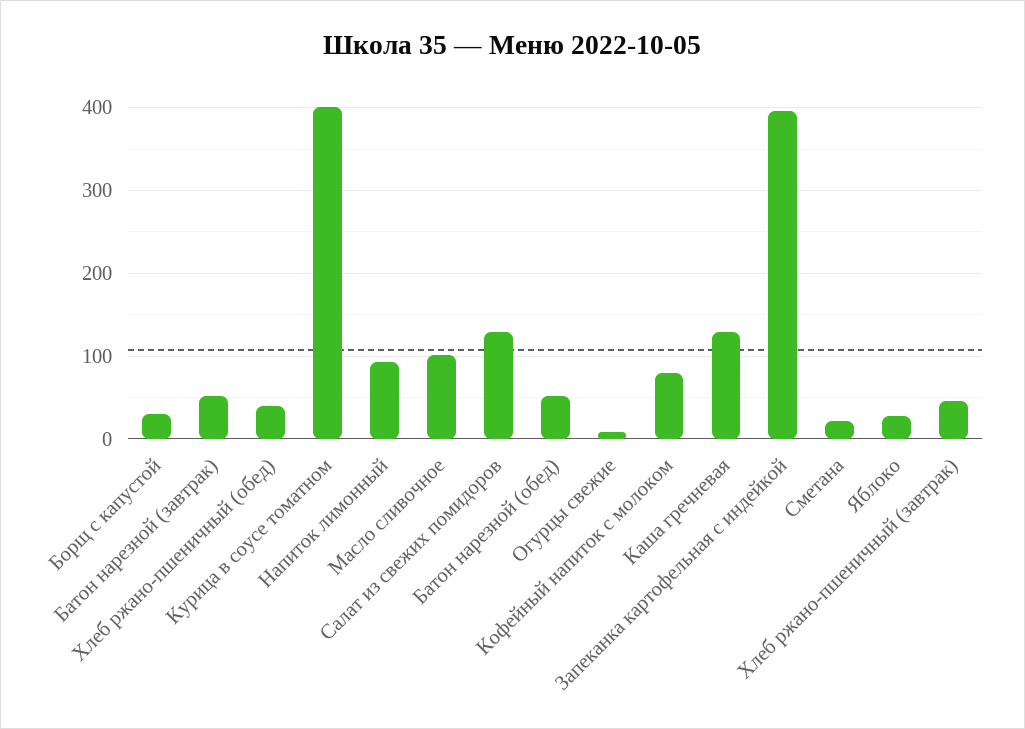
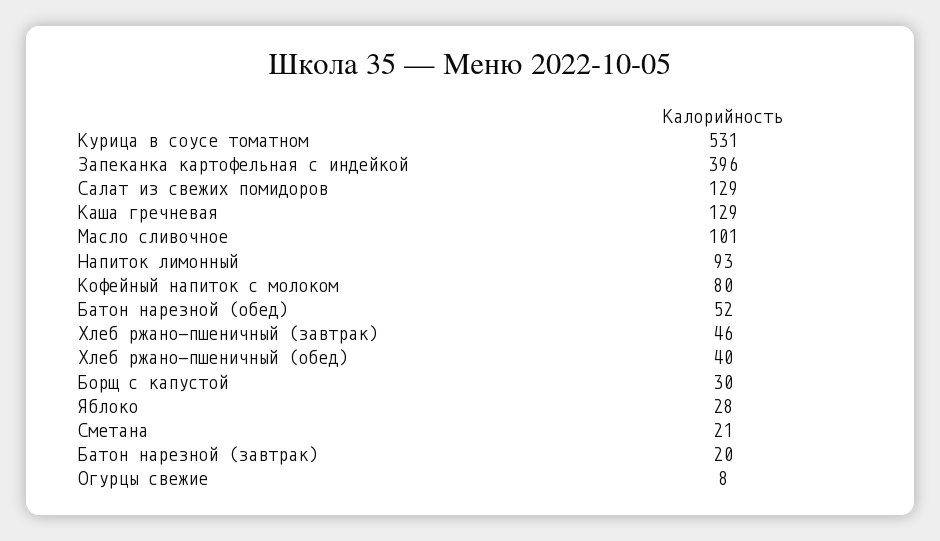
Батон нарезной (завтрак): 50 -> 20
Курица в соусе томатном: 400 -> 531

